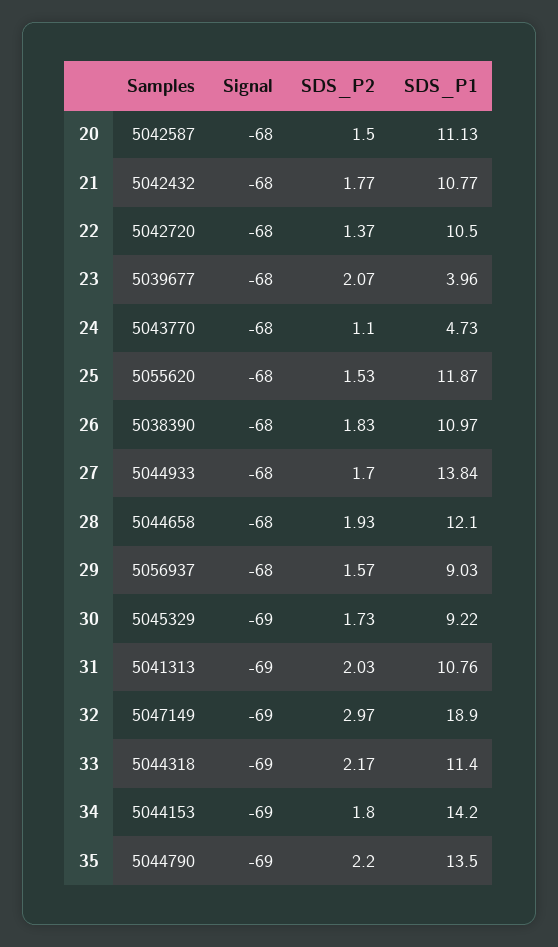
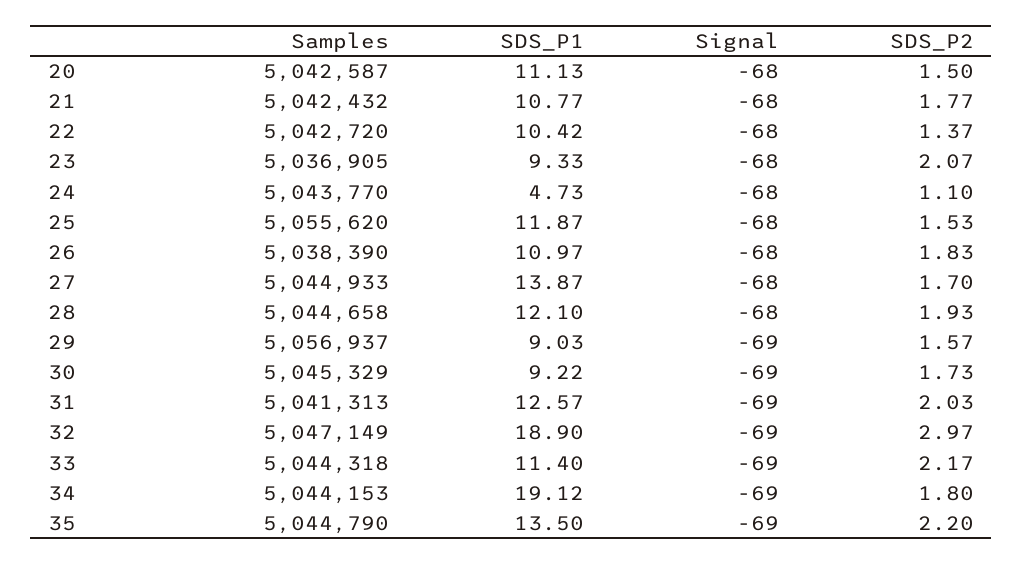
SDS_P1, 22: 10.5 -> 10.42
Samples, 23: 5039677 -> 5036905
SDS_P1, 23: 3.96 -> 9.33
SDS_P1, 27: 13.84 -> 13.87
Signal, 29: -68 -> -69
SDS_P1, 31: 10.76 -> 12.57
SDS_P1, 34: 14.2 -> 19.12

